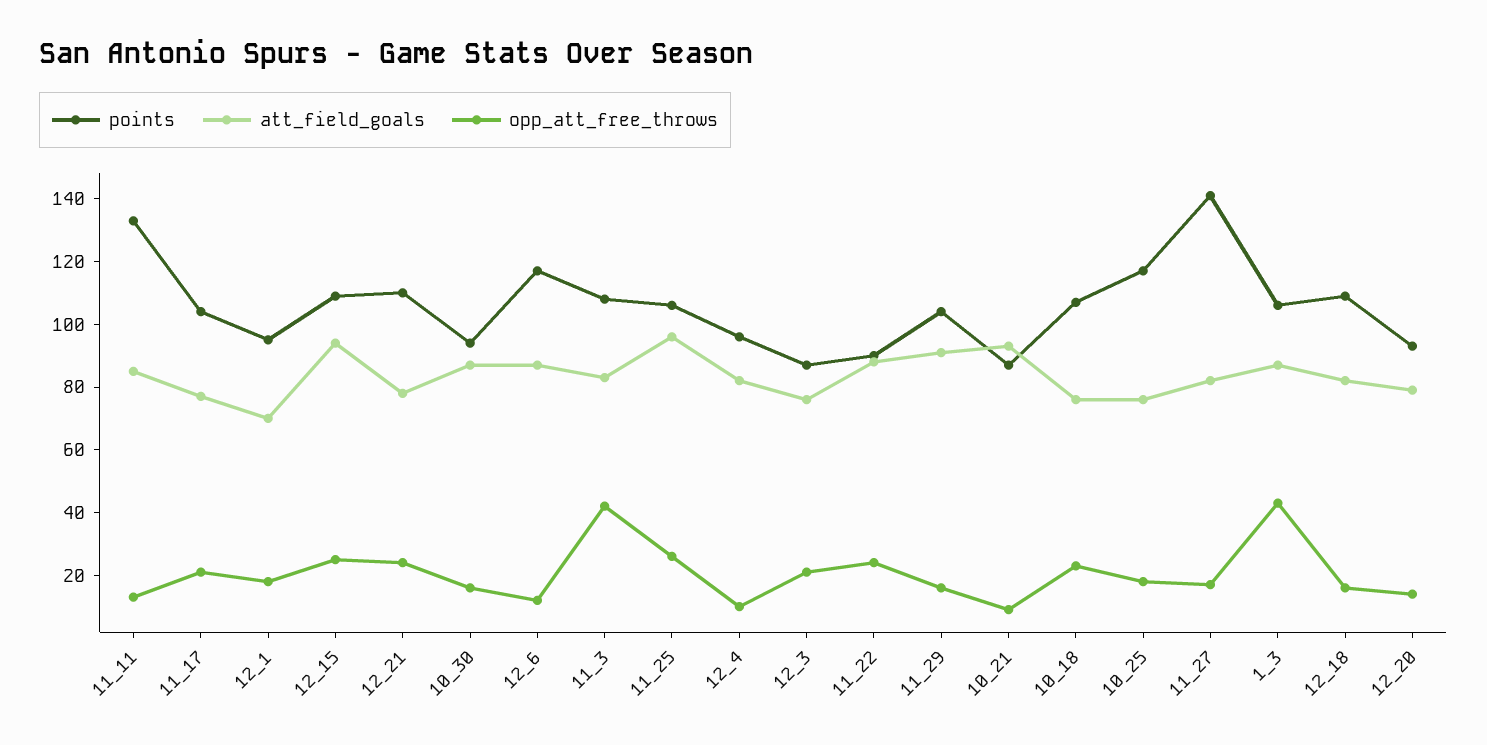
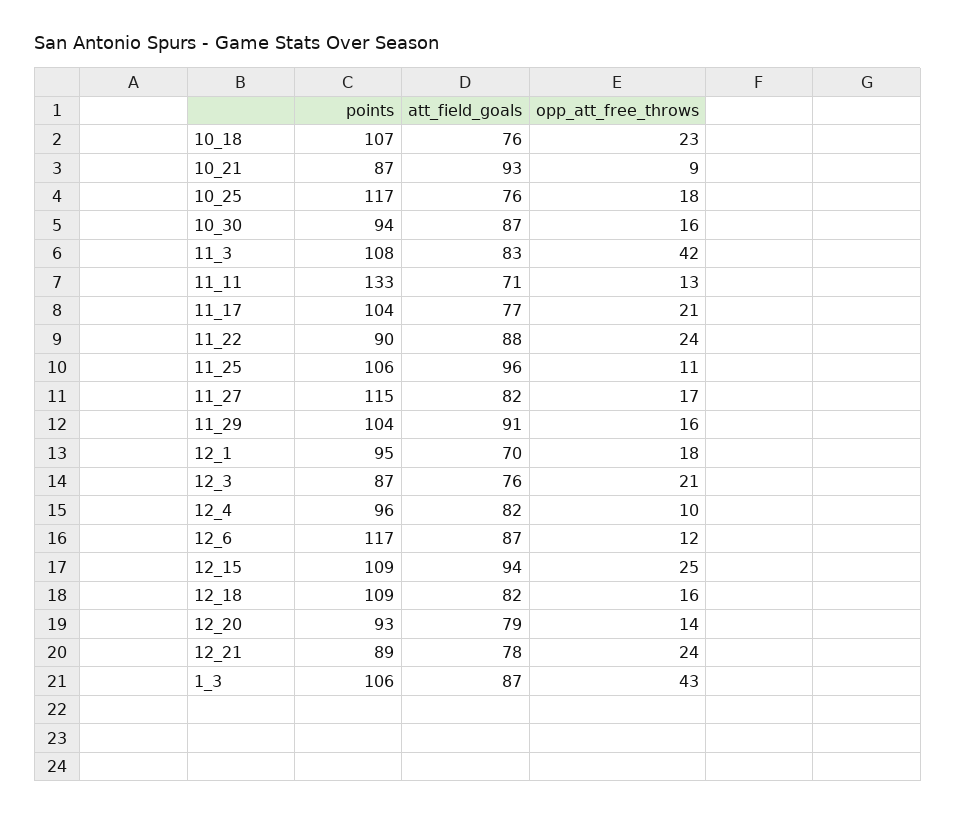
att_field_goals, 11_11: 85 -> 71
points, 12_21: 110 -> 89
opp_att_free_throws, 11_25: 25 -> 11
points, 11_27: 140 -> 115

